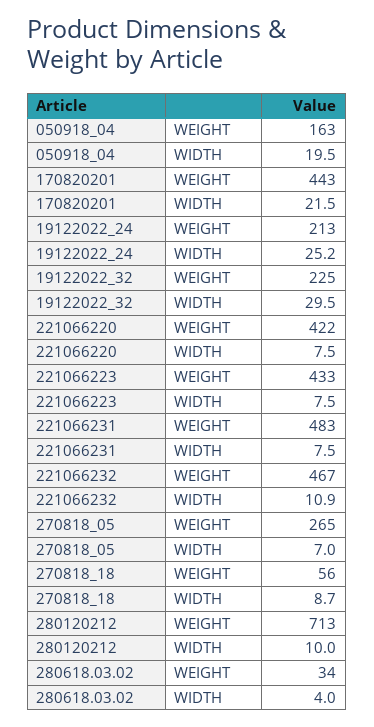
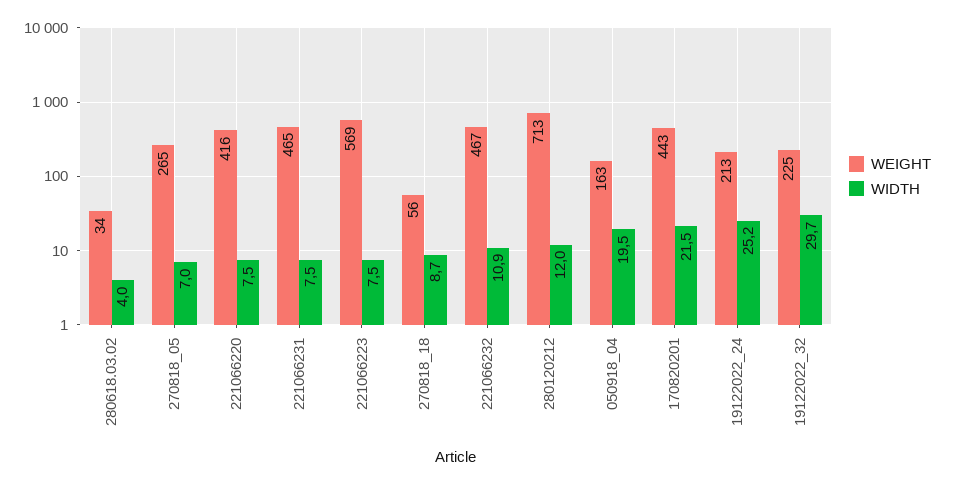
WIDTH, 19122022_32: 29.5 -> 29.7
WEIGHT, 221066220: 422 -> 416
WEIGHT, 221066223: 433 -> 569
WEIGHT, 221066231: 483 -> 465
WIDTH, 280120212: 10 -> 12

